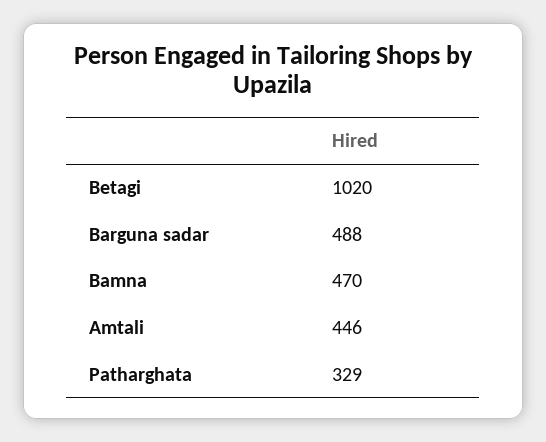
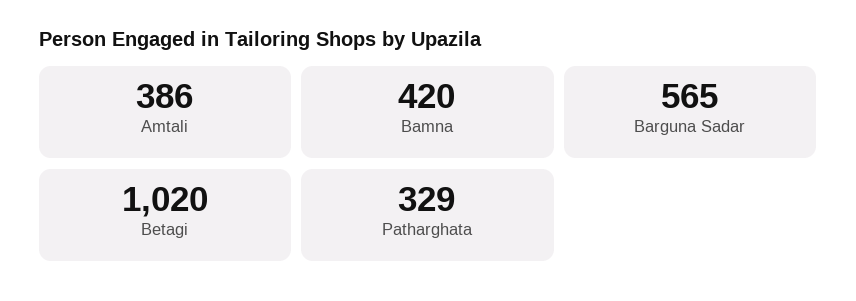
Barguna sadar: 488 -> 565
Bamna: 470 -> 420
Amtali: 446 -> 386

